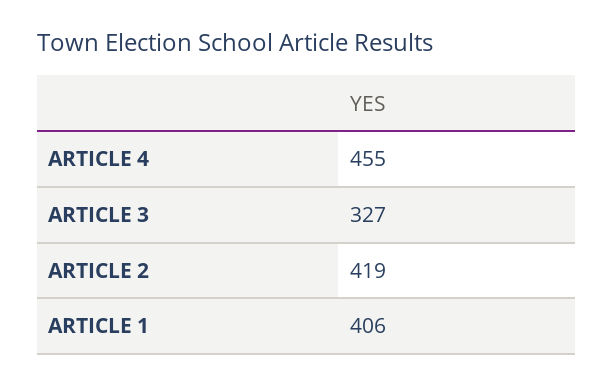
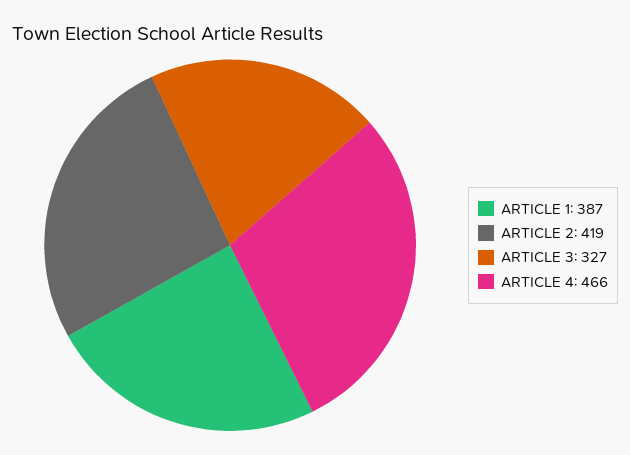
ARTICLE 4: 455 -> 466
ARTICLE 1: 406 -> 387

